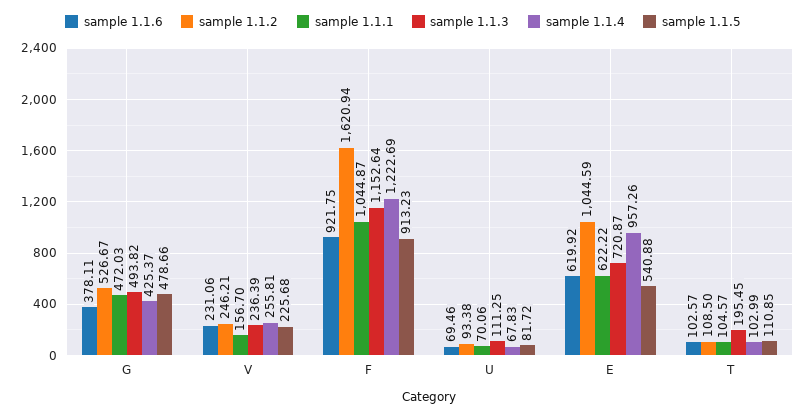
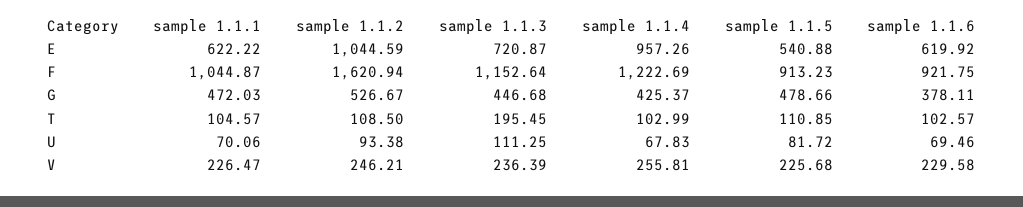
sample 1.1.3, G: 493.82 -> 446.68
sample 1.1.6, V: 231.06 -> 229.58
sample 1.1.1, V: 156.7 -> 226.47

